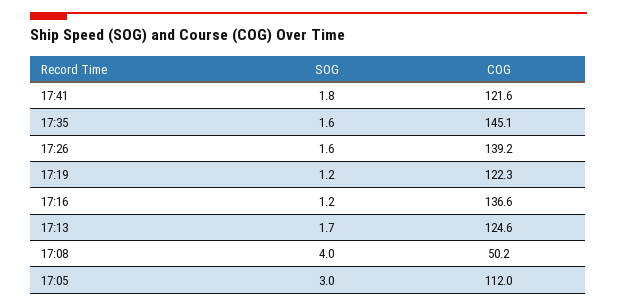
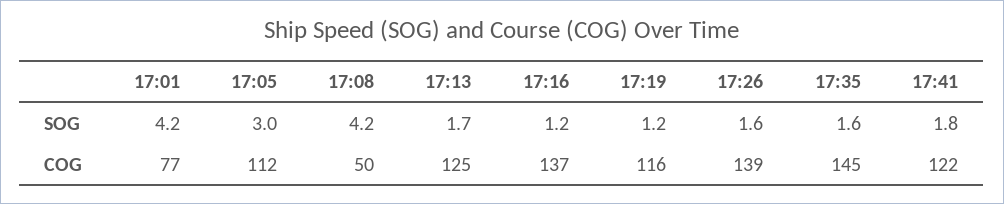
COG, 17:19: 122.3 -> 116
SOG, 17:08: 4 -> 4.2
SOG, 17:01: none -> 4.2
COG, 17:01: none -> 77

